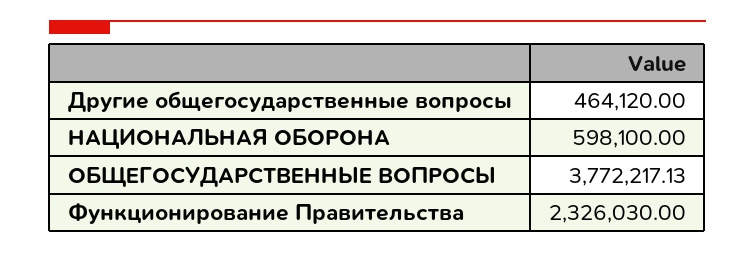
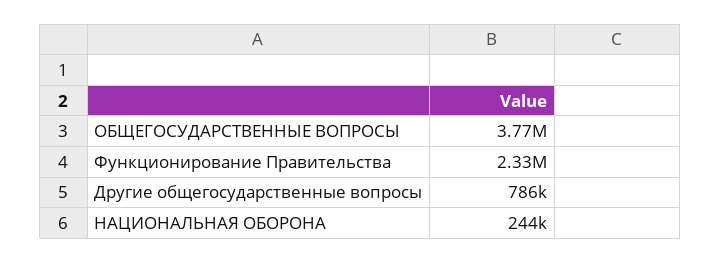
Другие общегосударственные вопросы: 464120 -> 786000
НАЦИОНАЛЬНАЯ ОБОРОНА: 598100 -> 244000

